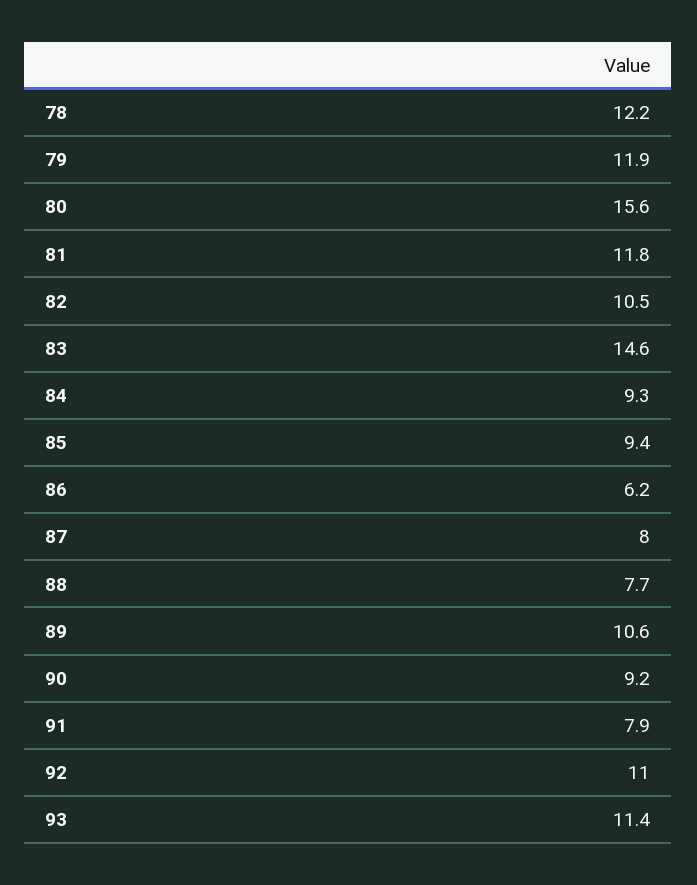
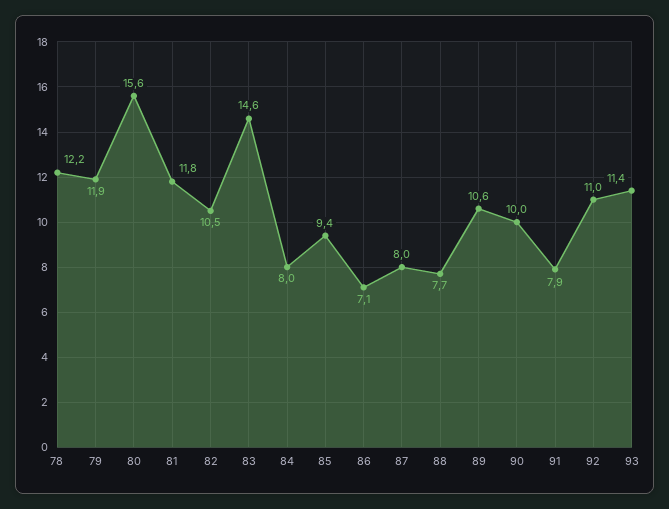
84: 9.3 -> 8
86: 6.2 -> 7.1
90: 9.2 -> 10

